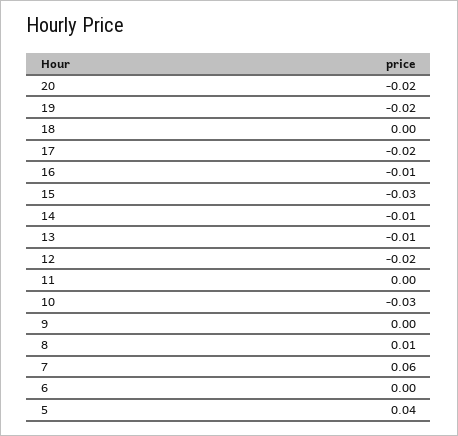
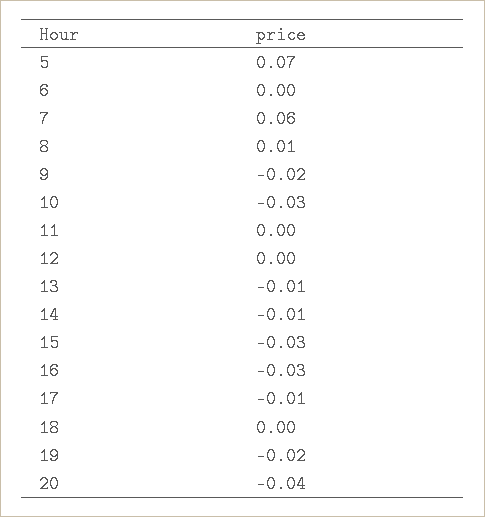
20: -0.02 -> -0.04
17: -0.02 -> -0.01
16: -0.01 -> -0.03
12: -0.02 -> 0
9: 0 -> -0.02
5: 0.04 -> 0.07

